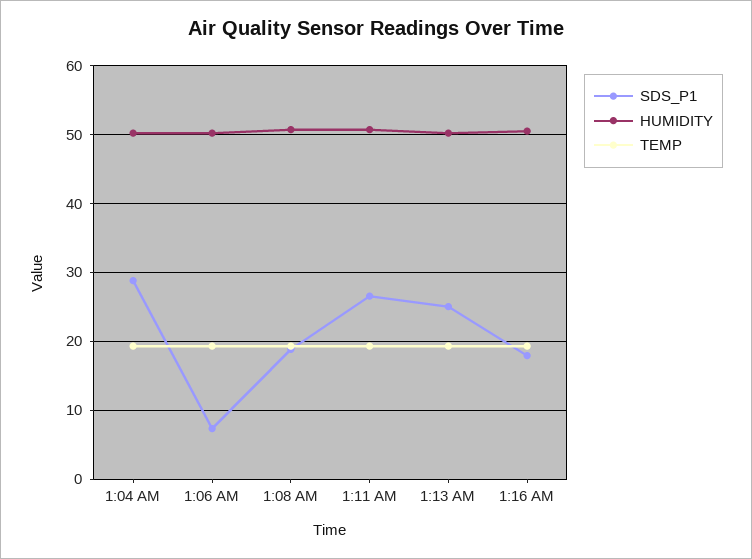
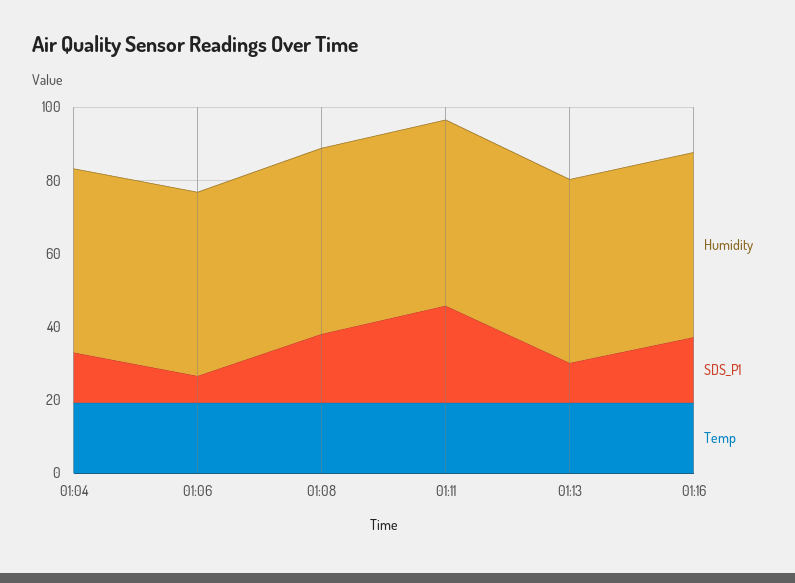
SDS_P1, 1:04 AM: 29 -> 15
SDS_P1, 1:13 AM: 25 -> 10

